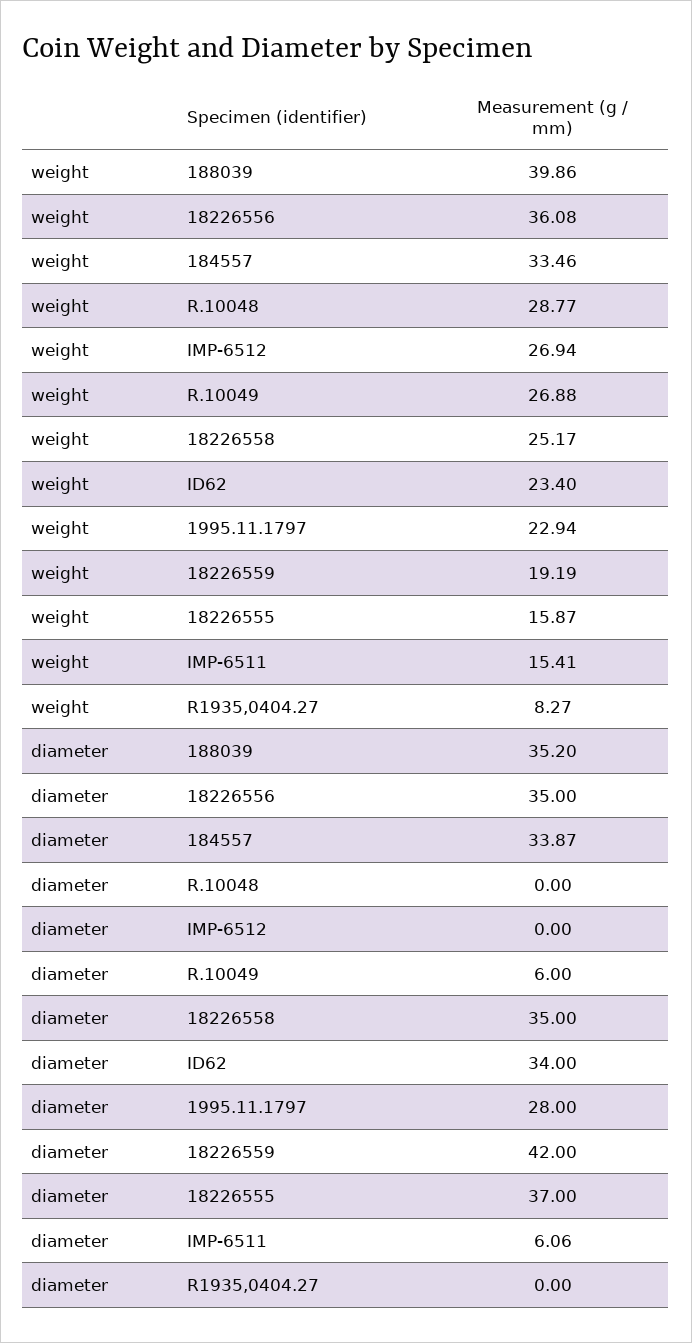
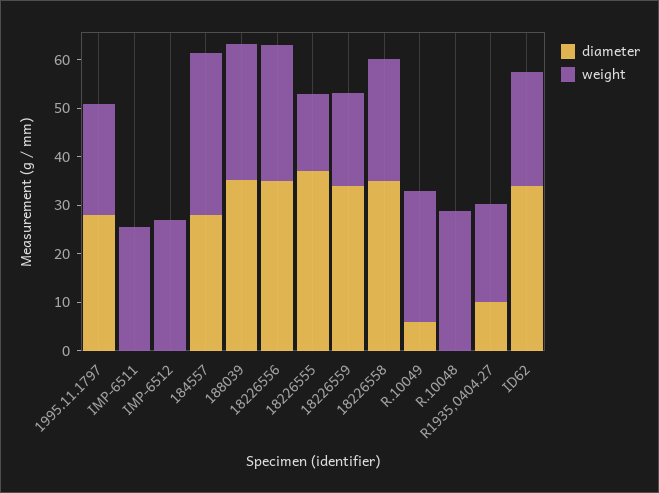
weight, 188039: 39.86 -> 28
weight, 18226556: 36.08 -> 28
weight, IMP-6511: 15.41 -> 26
weight, R1935,0404.27: 8.27 -> 20
diameter, 184557: 33.87 -> 28
diameter, 18226559: 42 -> 34
diameter, IMP-6511: 6.06 -> 0
diameter, R1935,0404.27: 0 -> 10

